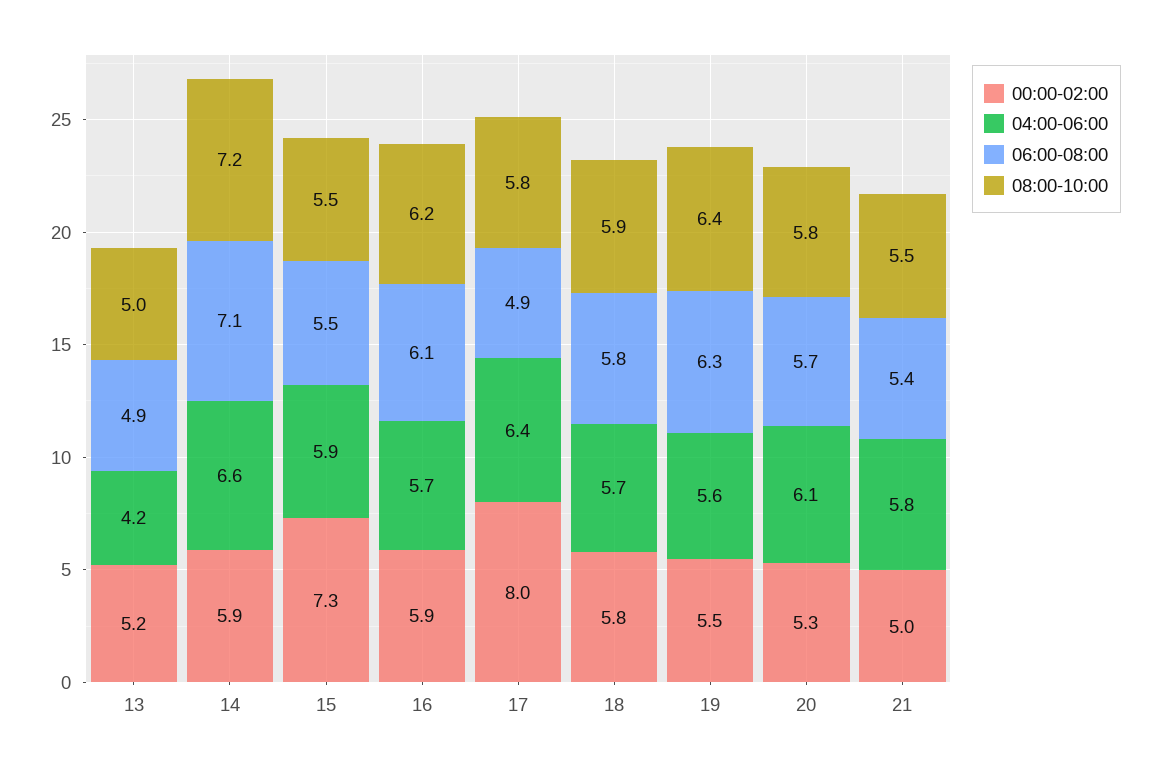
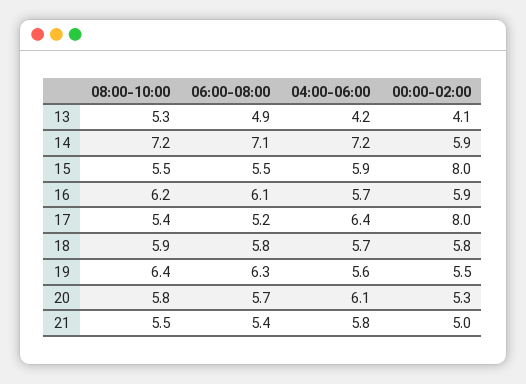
00:00-02:00, 13: 5.2 -> 4.1
08:00-10:00, 13: 5 -> 5.3
04:00-06:00, 14: 6.6 -> 7.2
00:00-02:00, 15: 7.3 -> 8
06:00-08:00, 17: 4.9 -> 5.2
08:00-10:00, 17: 5.8 -> 5.4

